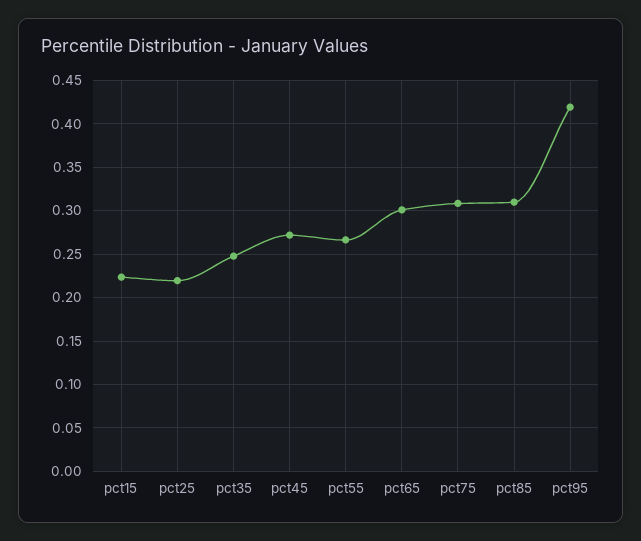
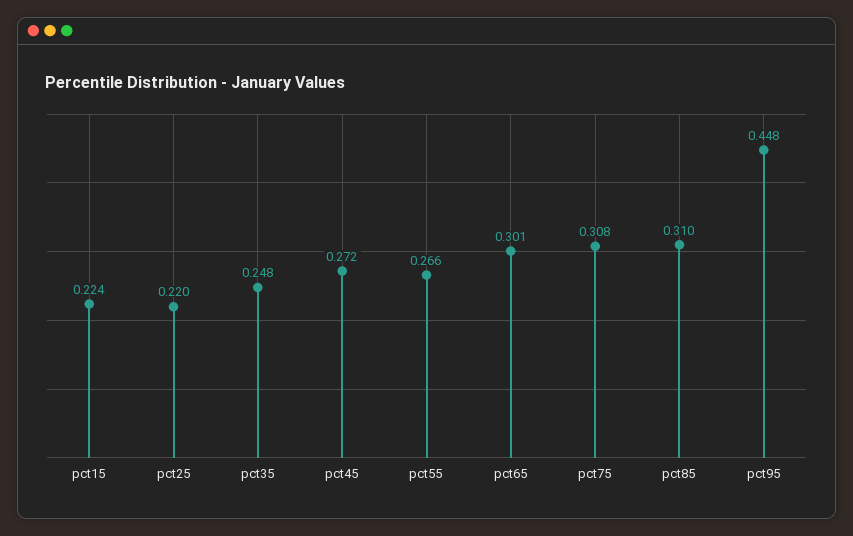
pct95: 0.42 -> 0.448

